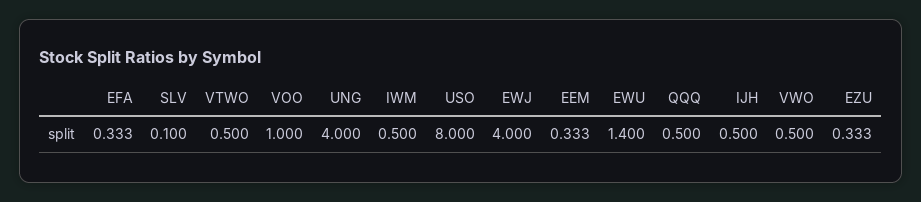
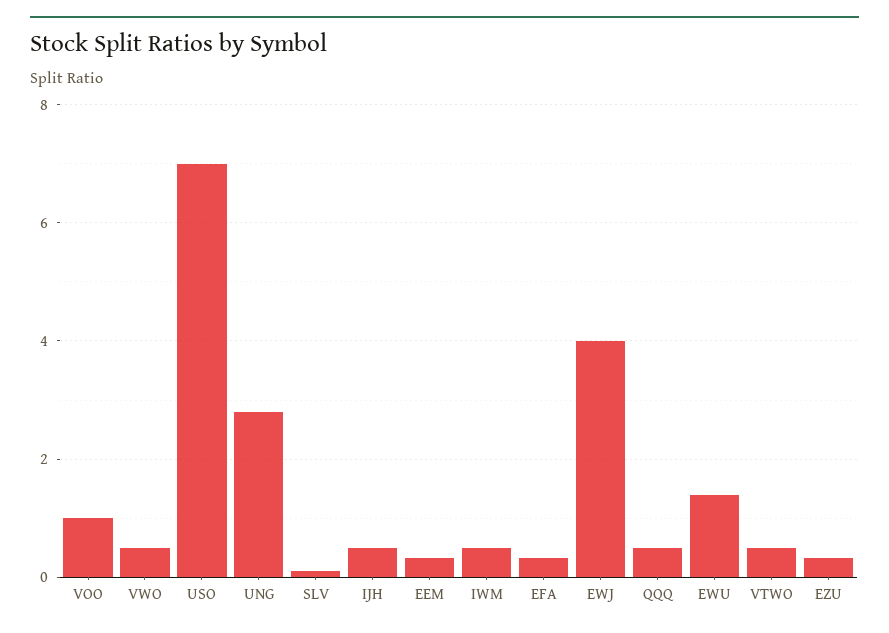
UNG: 4 -> 2.8
USO: 8 -> 7

